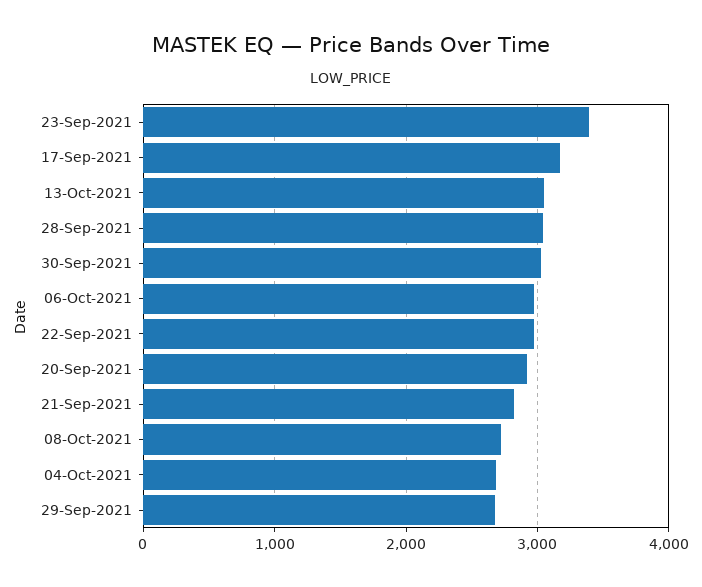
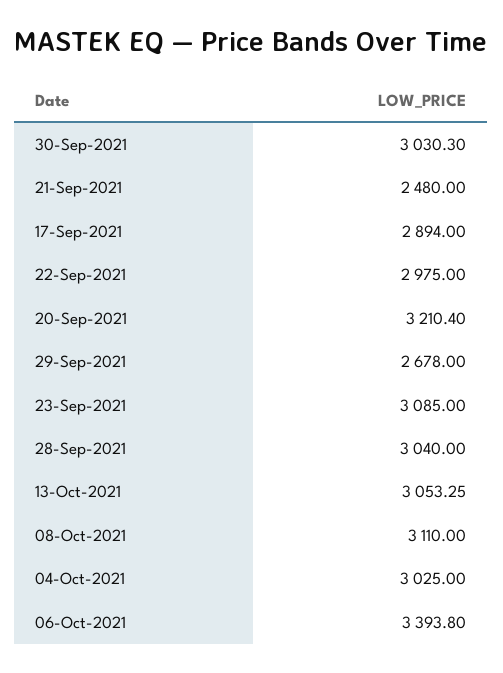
23-Sep-2021: 3400 -> 3085
17-Sep-2021: 3200 -> 2894
06-Oct-2021: 3000 -> 3393.8
20-Sep-2021: 2900 -> 3210.4
21-Sep-2021: 2800 -> 2480
08-Oct-2021: 2700 -> 3110
04-Oct-2021: 2700 -> 3025

